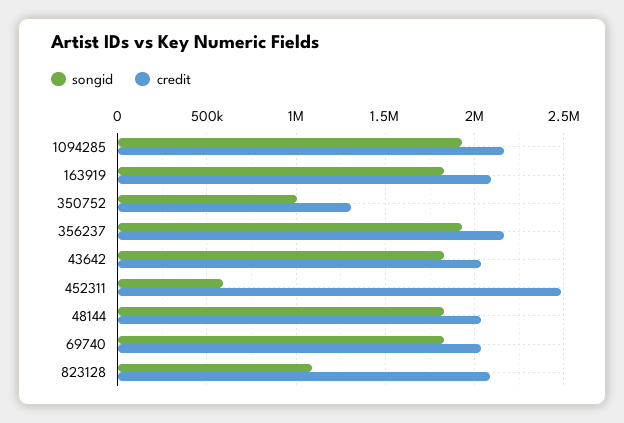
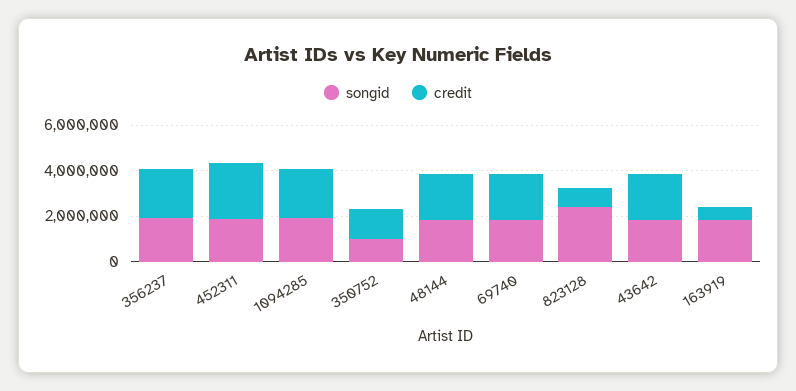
credit, 163919: 2100000 -> 500000
songid, 452311: 600000 -> 2000000
songid, 823128: 1100000 -> 2500000
credit, 823128: 2100000 -> 1000000

